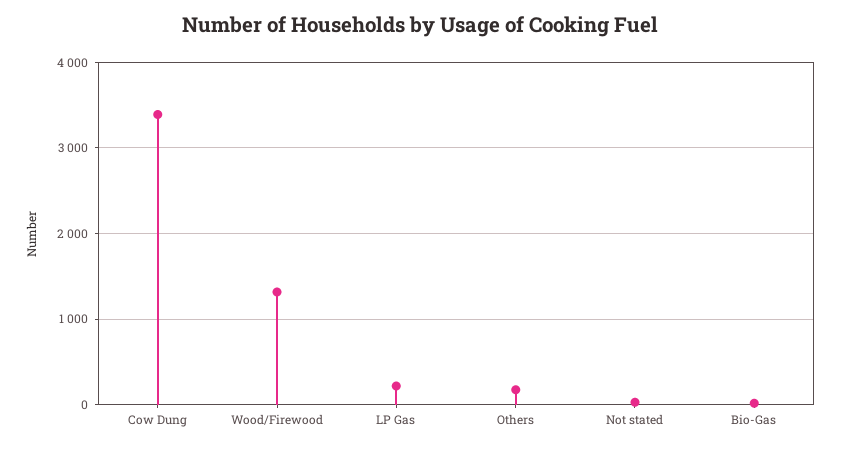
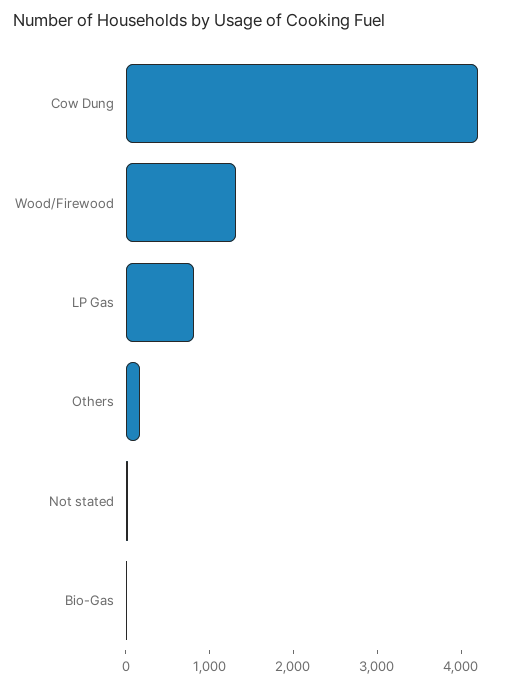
Cow Dung: 3400 -> 4200
LP Gas: 200 -> 800

